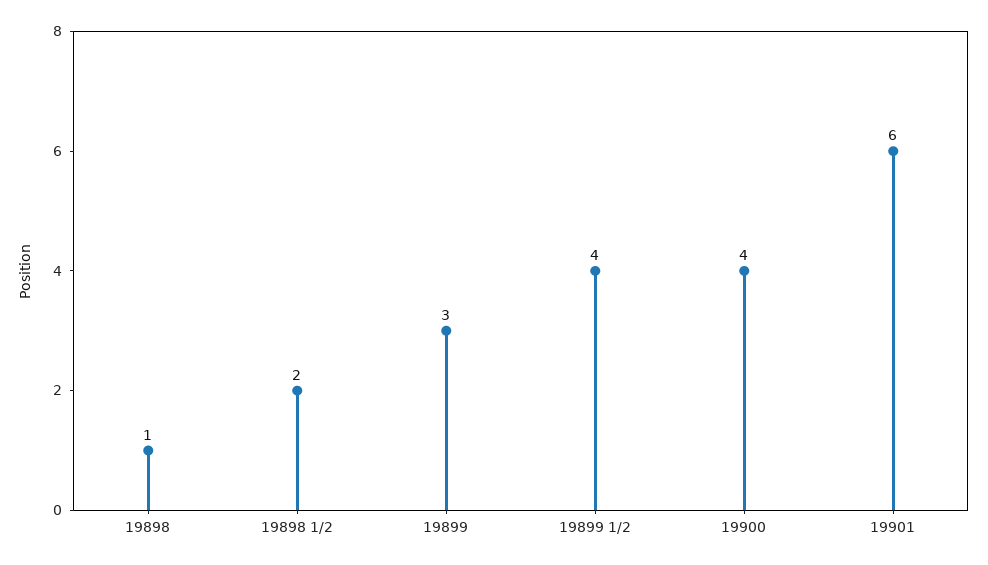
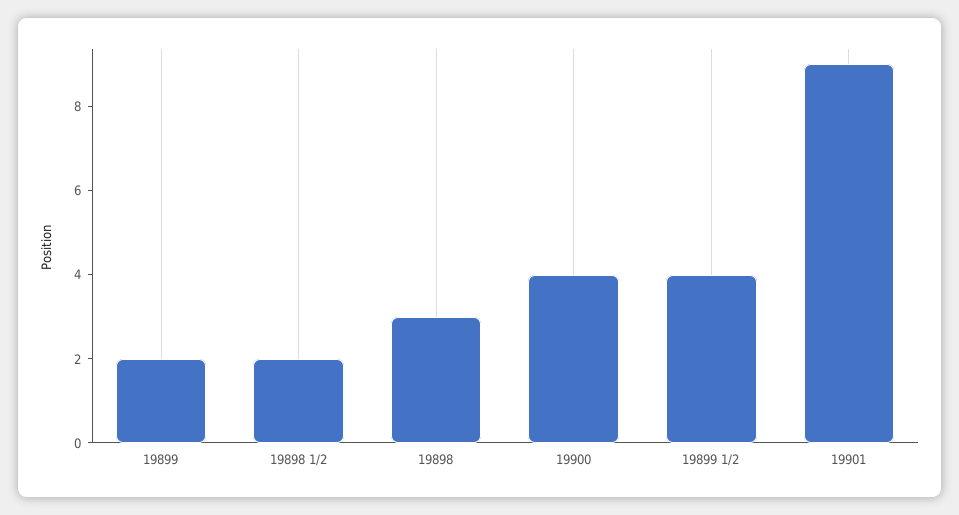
19898: 1 -> 3
19899: 3 -> 2
19901: 6 -> 9

